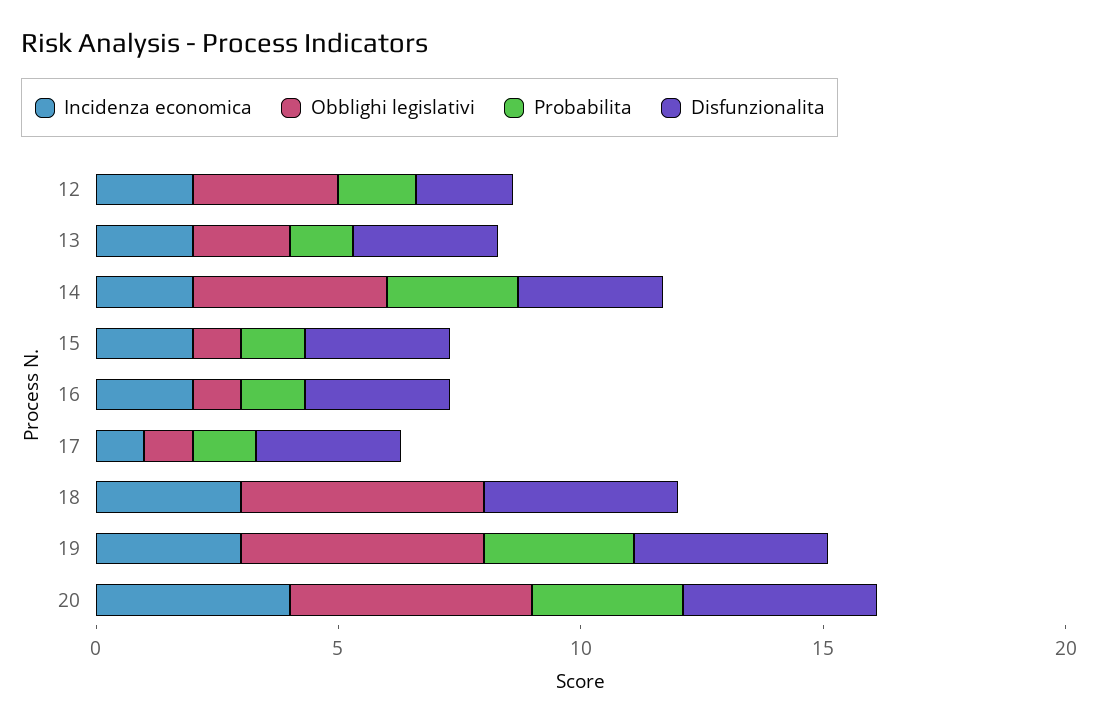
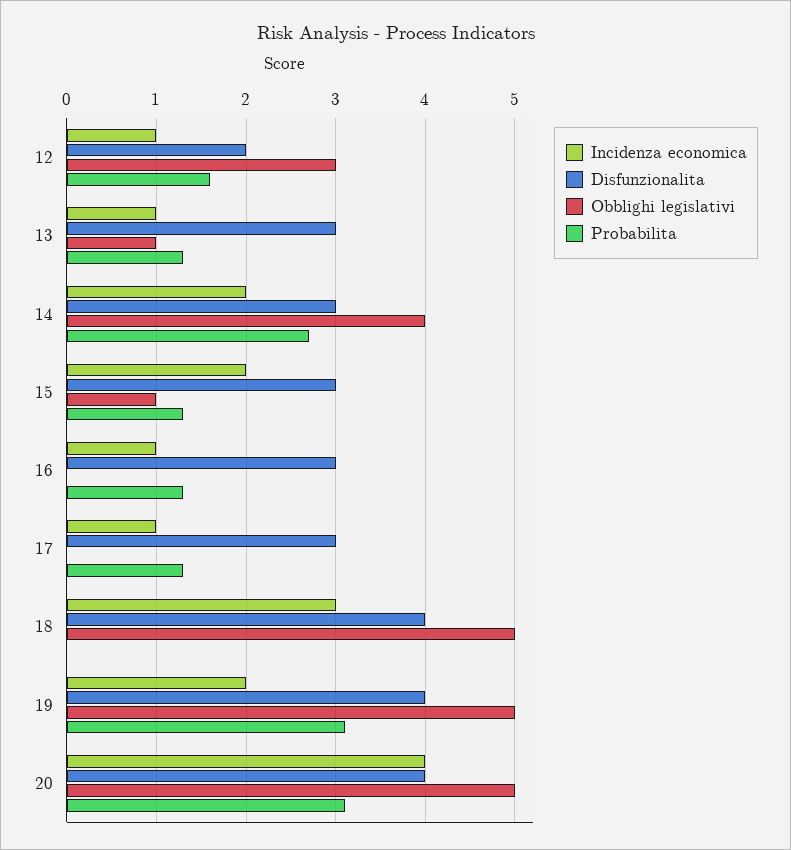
Incidenza economica, 12: 2 -> 1
Incidenza economica, 13: 2 -> 1
Obblighi legislativi, 13: 2 -> 1
Incidenza economica, 16: 2 -> 1
Obblighi legislativi, 16: 1 -> 0
Obblighi legislativi, 17: 1 -> 0
Incidenza economica, 19: 3 -> 2

